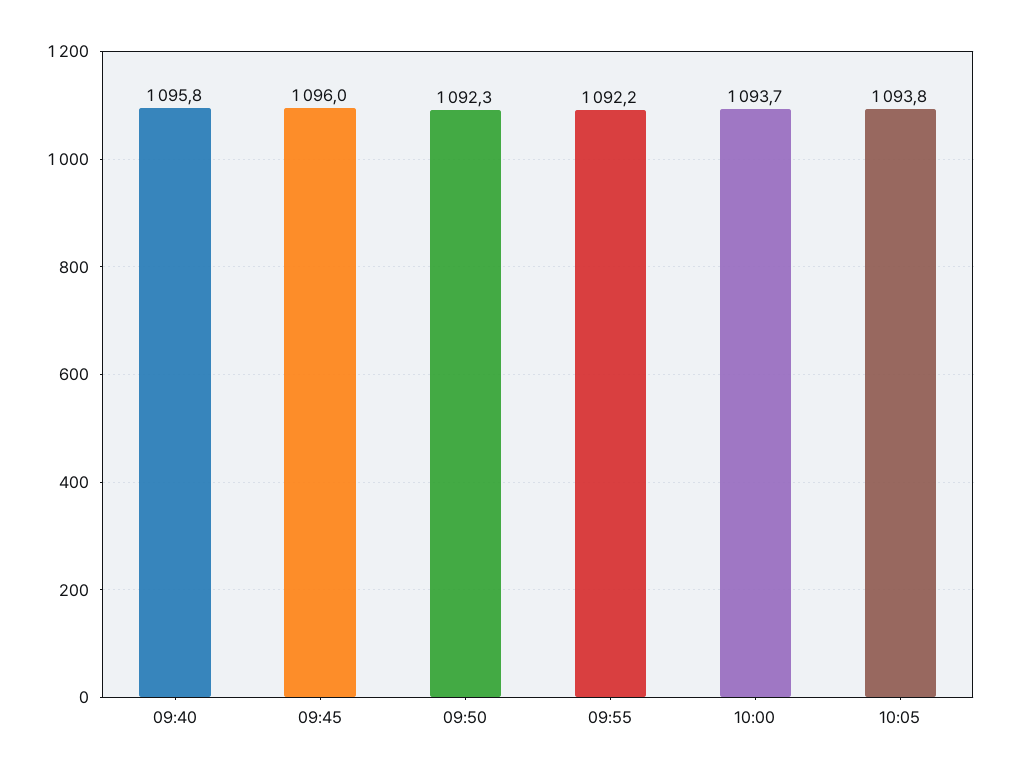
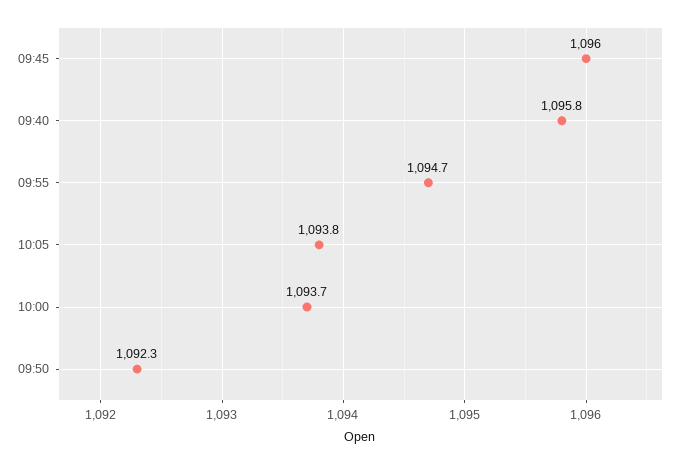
09:55: 1092.2 -> 1094.7

